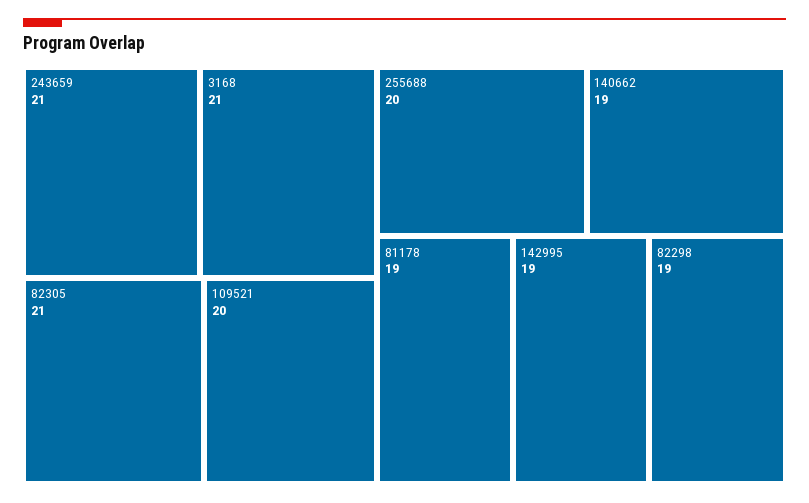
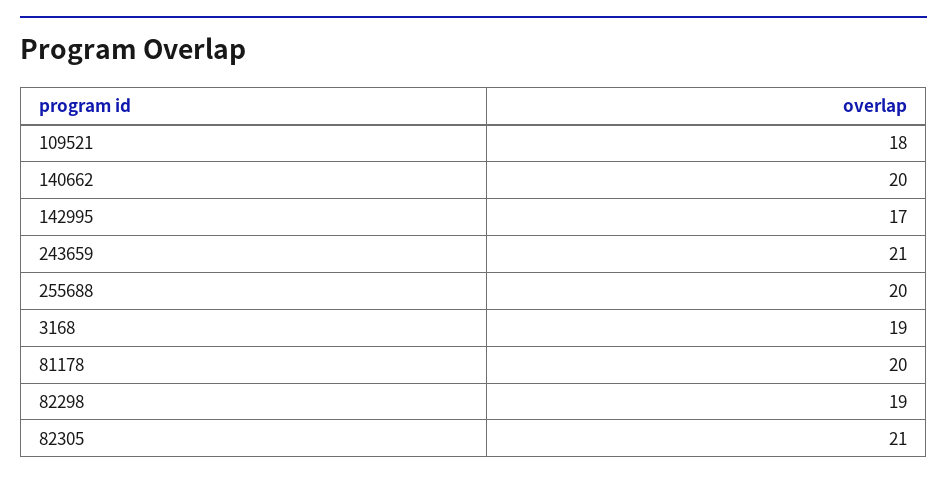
3168: 21 -> 19
109521: 20 -> 18
140662: 19 -> 20
81178: 19 -> 20
142995: 19 -> 17

